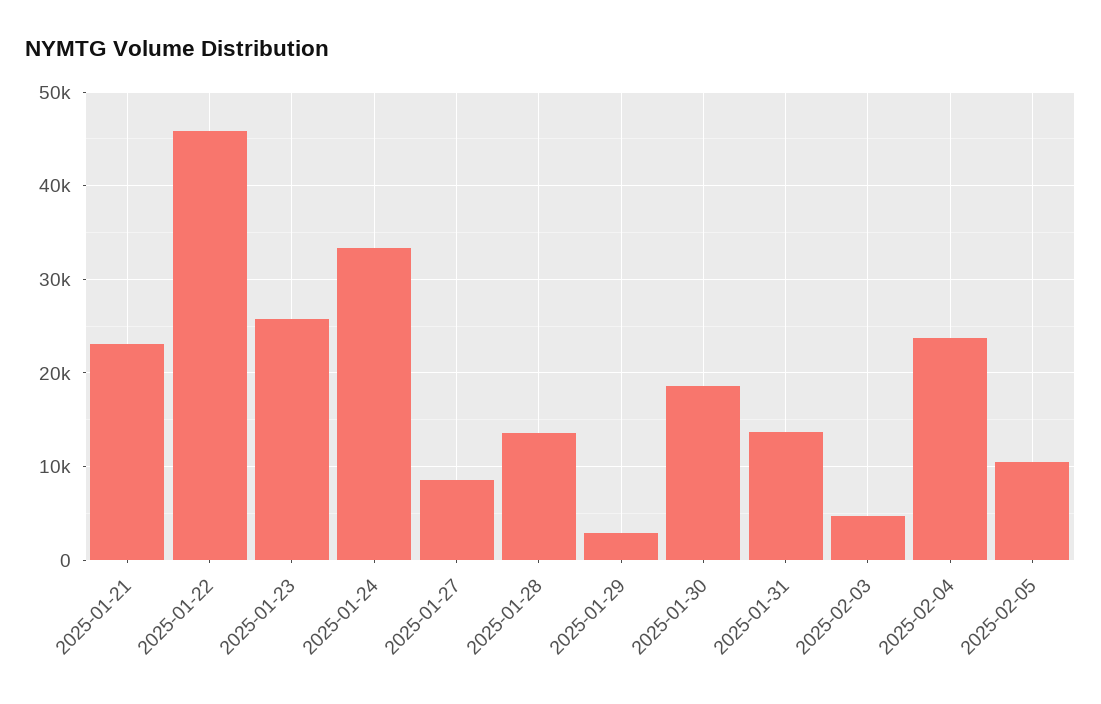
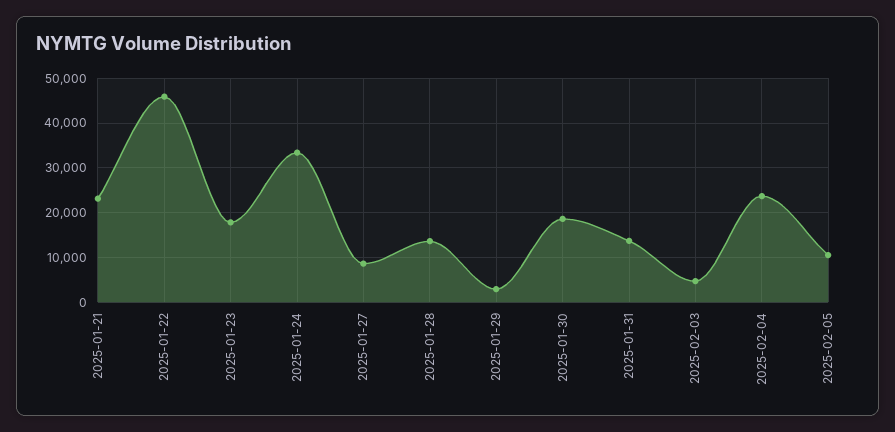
2025-01-23: 26000 -> 18000

